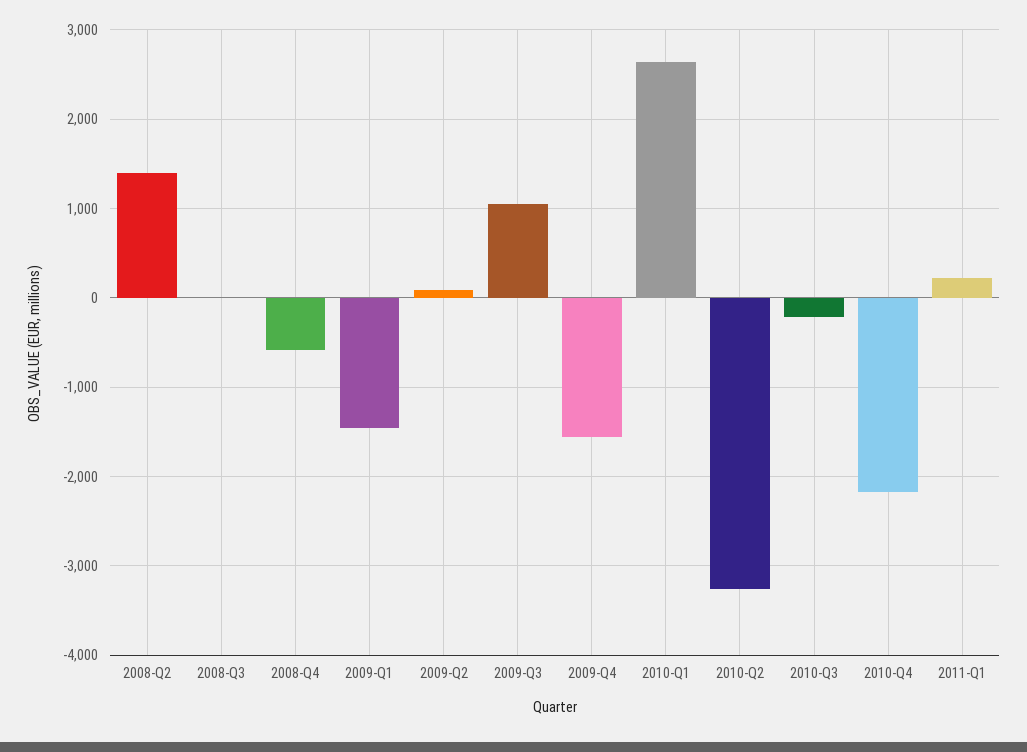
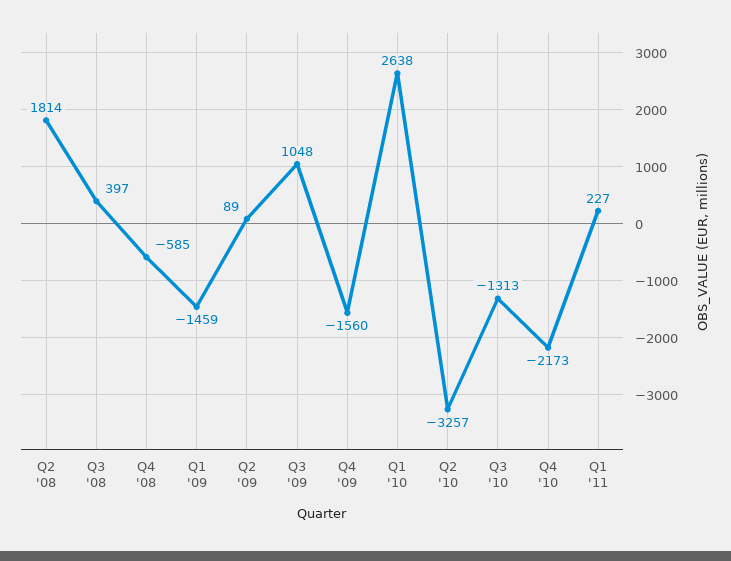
2008-Q2: 1400 -> 1814
2008-Q3: 0 -> 397
2010-Q3: -200 -> -1313

